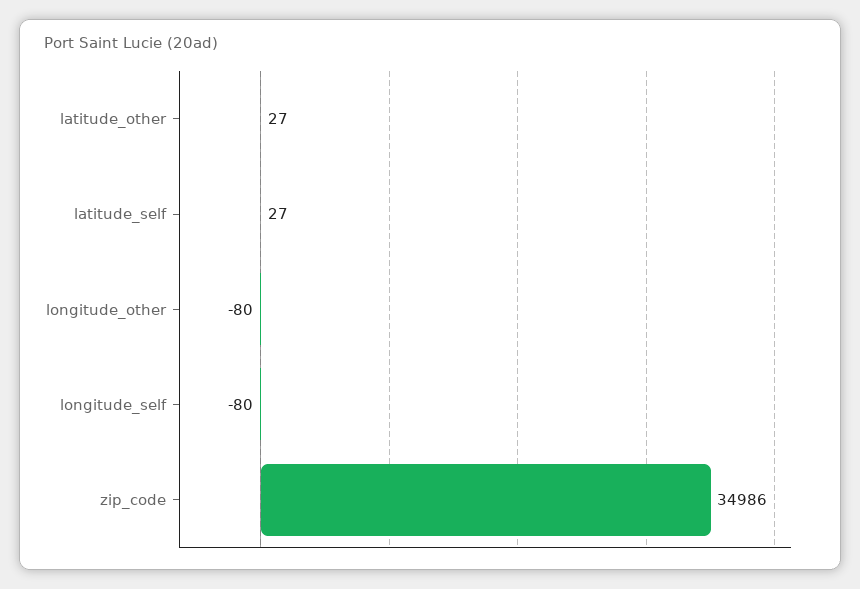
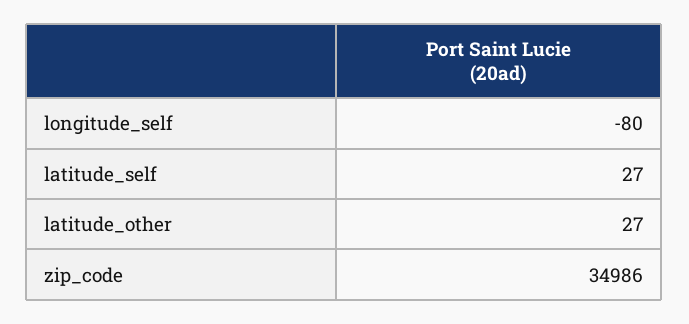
longitude_other: -80 -> none

